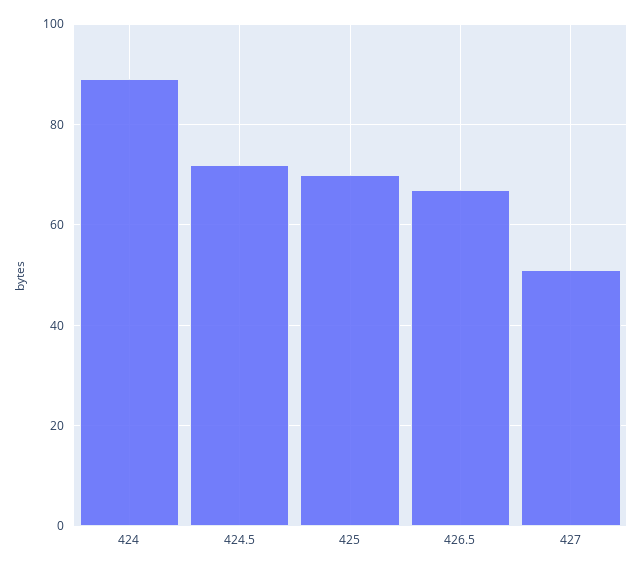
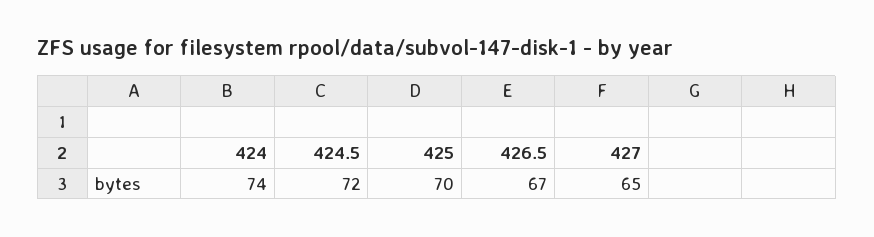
424: 90 -> 74
427: 50 -> 65

